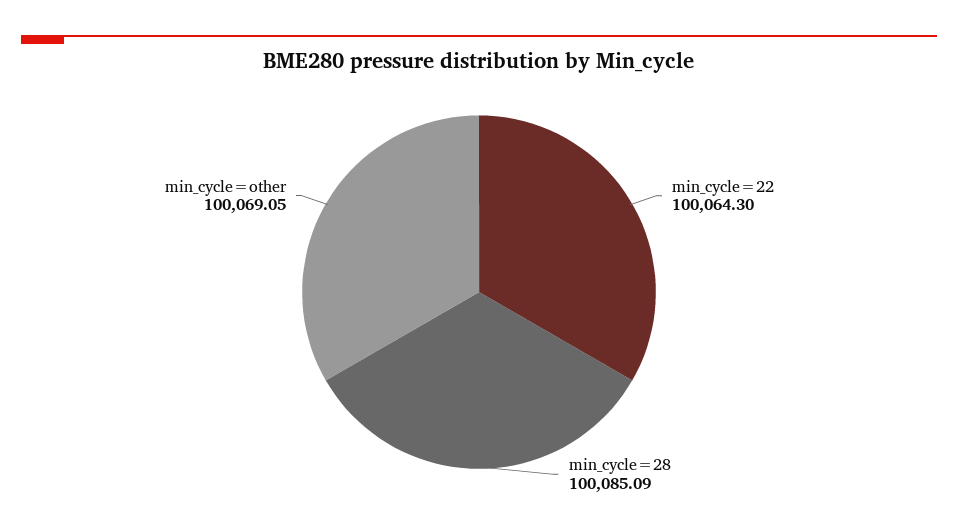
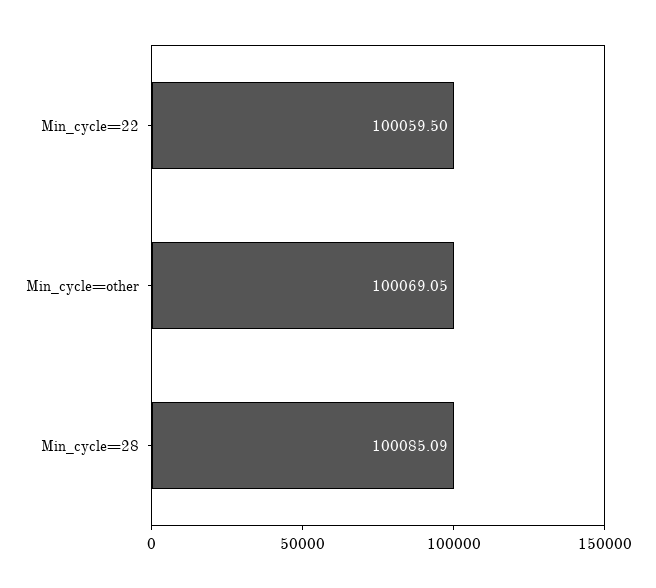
min_cycle=22: 100064.3 -> 100059.5

